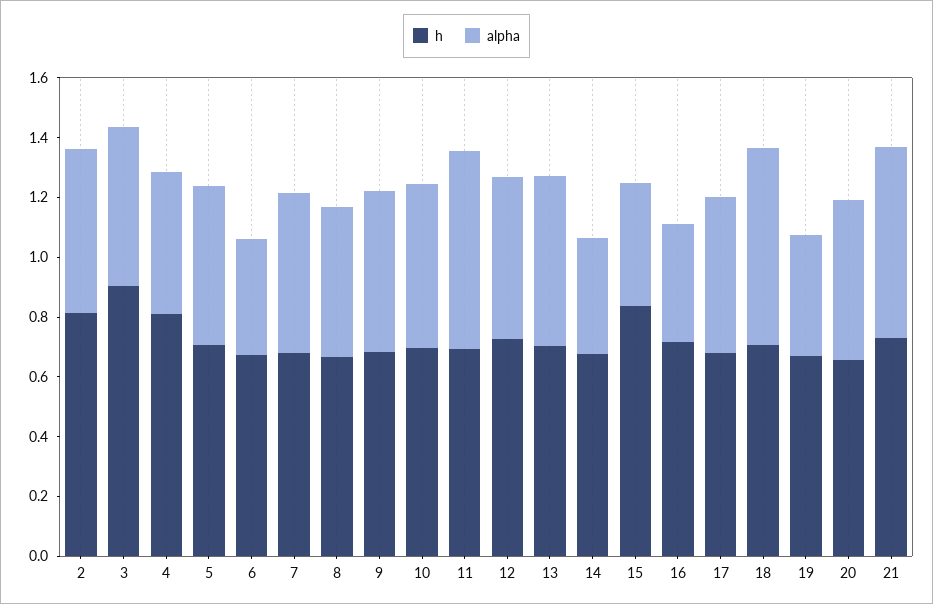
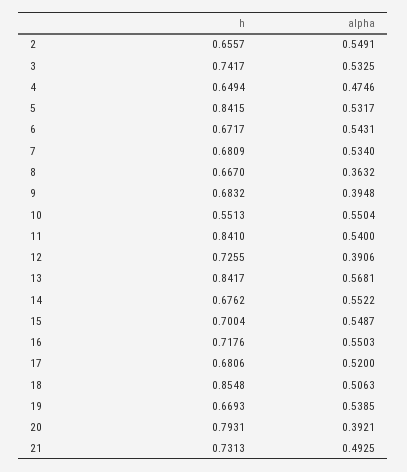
h, 2: 0.8 -> 0.6557
h, 3: 0.9 -> 0.7417
h, 4: 0.8 -> 0.6494
h, 5: 0.7 -> 0.8415
alpha, 6: 0.4 -> 0.5431
alpha, 8: 0.5 -> 0.3632
alpha, 9: 0.55 -> 0.3948
h, 10: 0.7 -> 0.5513
h, 11: 0.7 -> 0.841
alpha, 11: 0.65 -> 0.54
alpha, 12: 0.55 -> 0.3906
h, 13: 0.7 -> 0.8417
alpha, 14: 0.4 -> 0.5522
h, 15: 0.85 -> 0.7004
alpha, 15: 0.4 -> 0.5487
alpha, 16: 0.4 -> 0.5503
h, 18: 0.7 -> 0.8548
alpha, 18: 0.65 -> 0.5063
alpha, 19: 0.4 -> 0.5385
h, 20: 0.65 -> 0.7931
alpha, 20: 0.55 -> 0.3921
alpha, 21: 0.65 -> 0.4925

